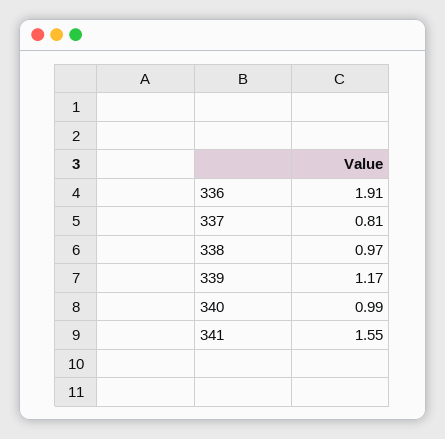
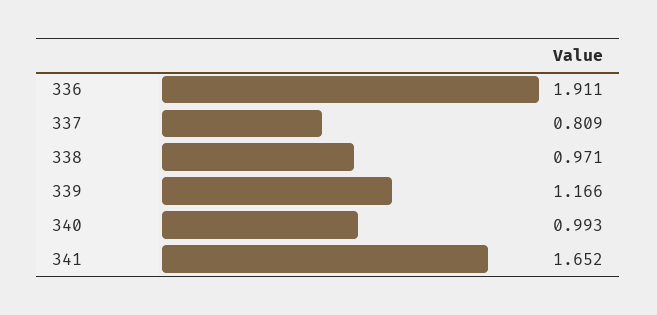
341: 1.55 -> 1.652

